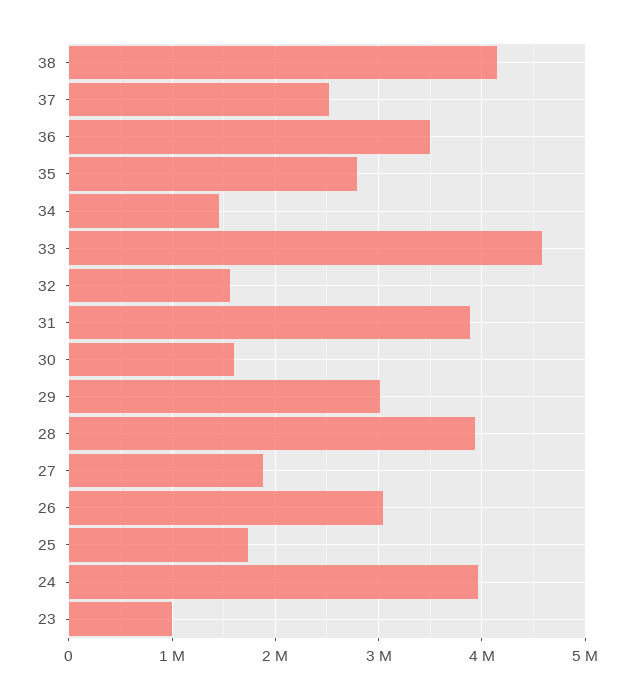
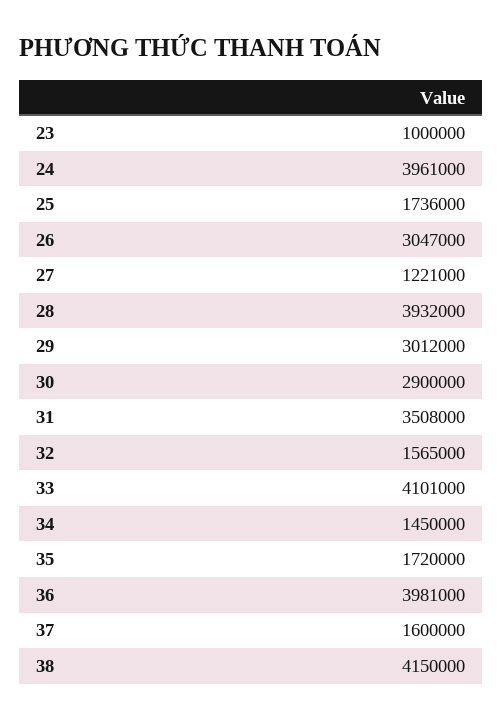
37: 2500000 -> 1600000
36: 3500000 -> 3981000
35: 2800000 -> 1720000
33: 4600000 -> 4101000
31: 3900000 -> 3508000
30: 1600000 -> 2900000
27: 1900000 -> 1221000

